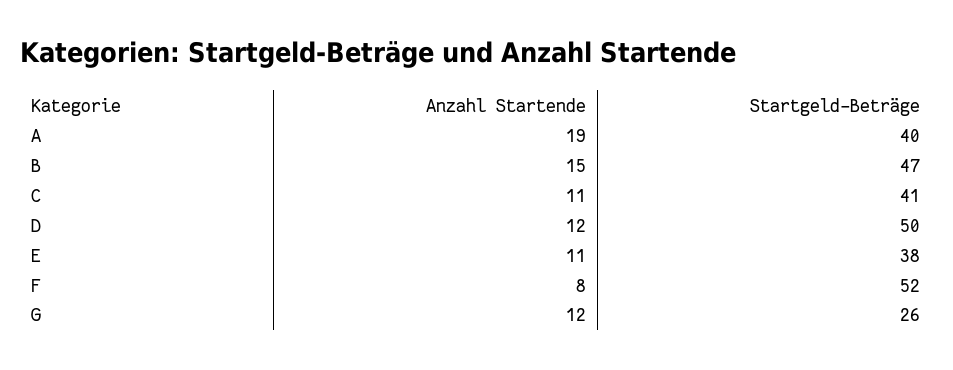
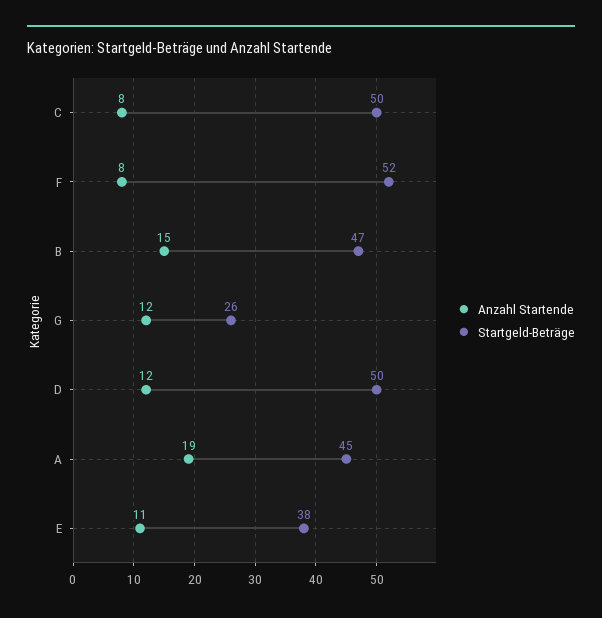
Startgeld-Beträge, A: 40 -> 45
Anzahl Startende, C: 11 -> 8
Startgeld-Beträge, C: 41 -> 50

